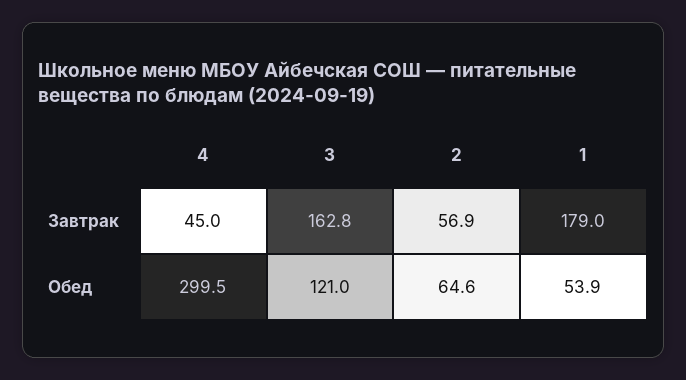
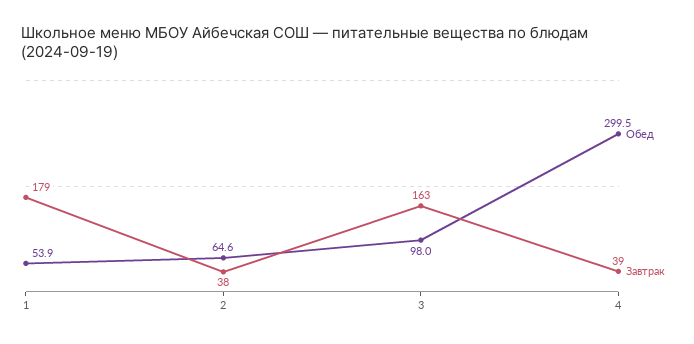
Завтрак, 4: 45 -> 39
Завтрак, 2: 56.9 -> 38
Обед, 3: 121 -> 98

